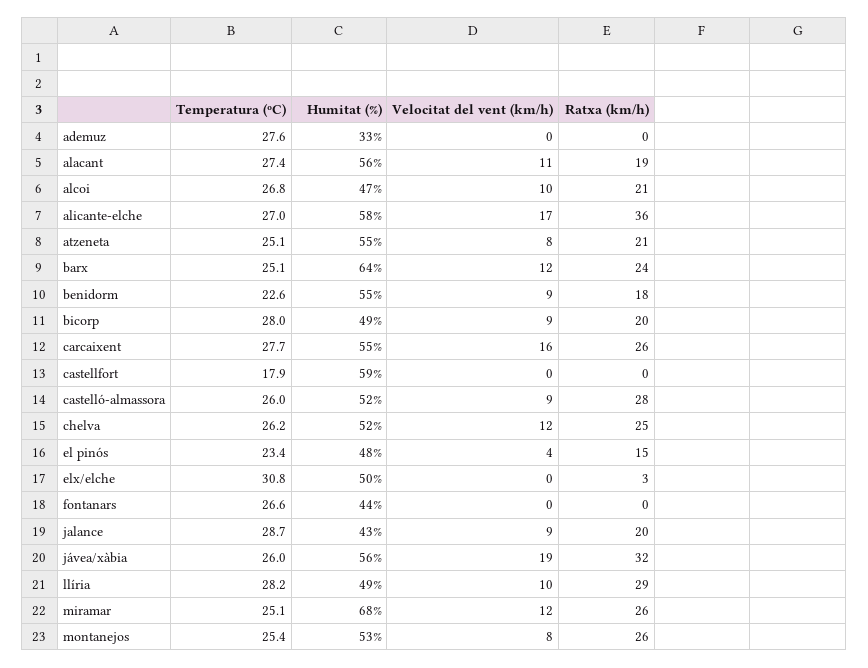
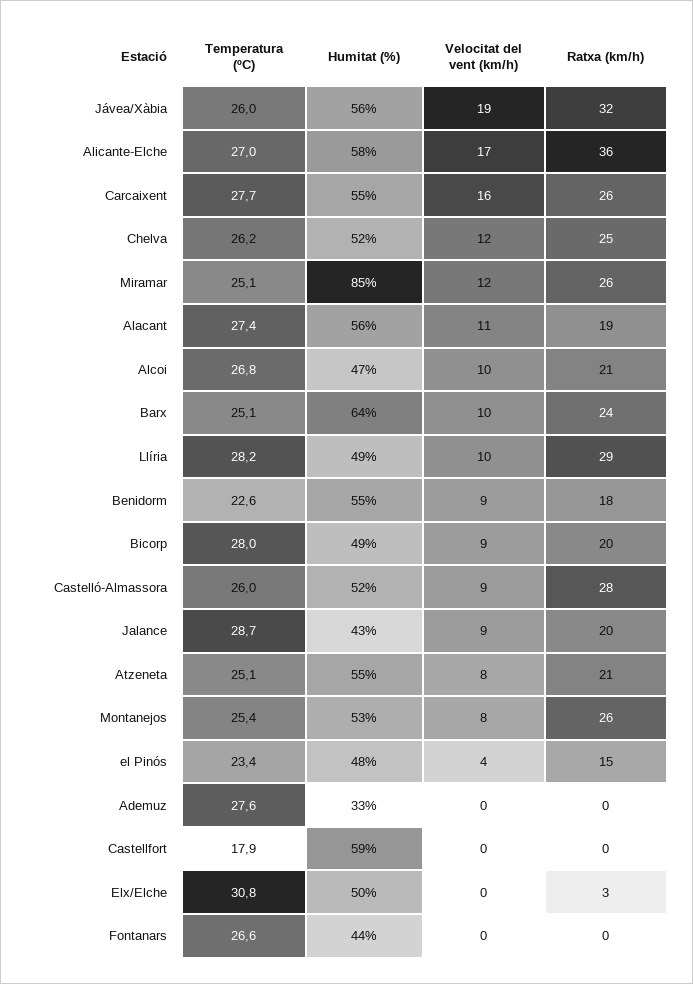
Velocitat del vent (km/h), barx: 12 -> 10
Humitat (%), miramar: 68 -> 85

